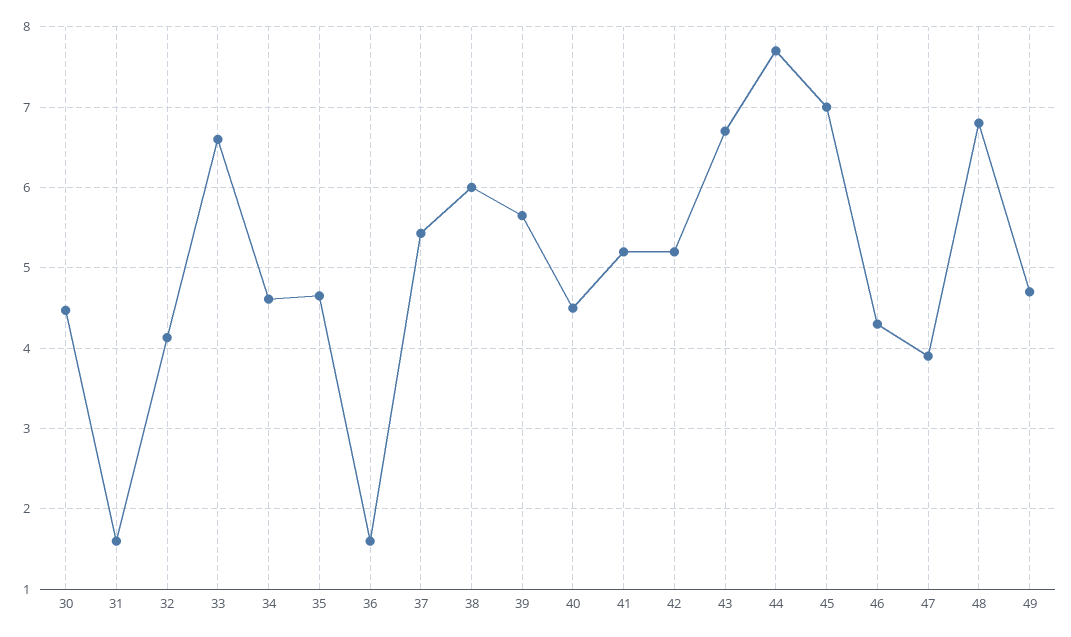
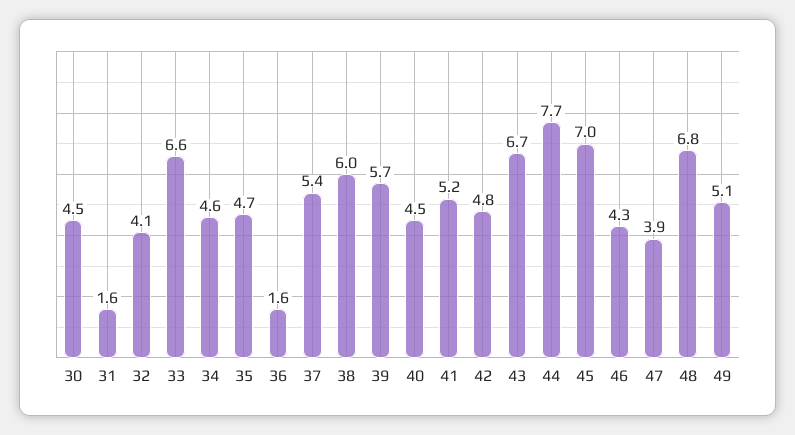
42: 5.2 -> 4.8
49: 4.7 -> 5.1

